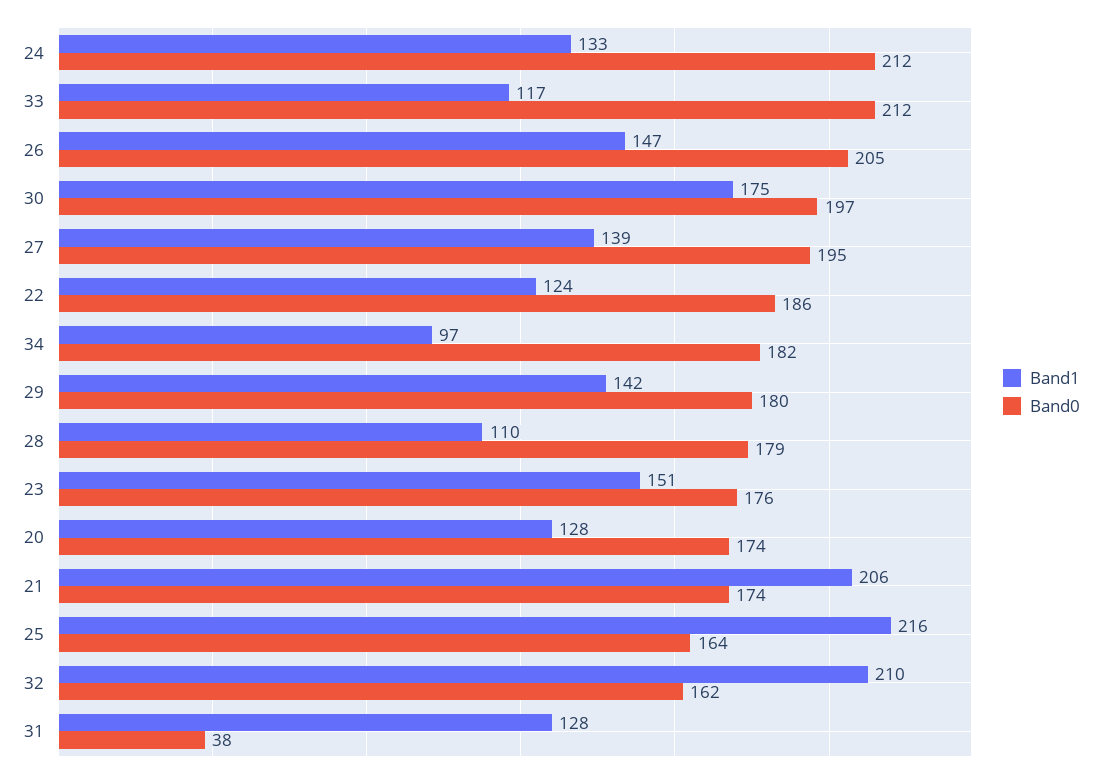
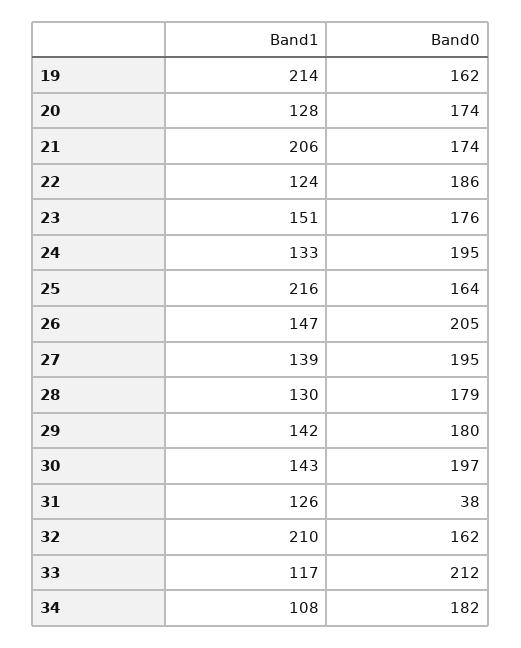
Band0, 24: 212 -> 195
Band1, 30: 175 -> 143
Band1, 34: 97 -> 108
Band1, 28: 110 -> 130
Band1, 31: 128 -> 126
Band1, 19: none -> 214
Band0, 19: none -> 162

